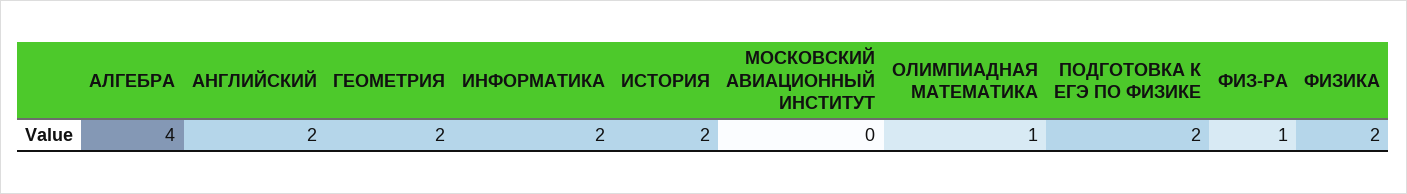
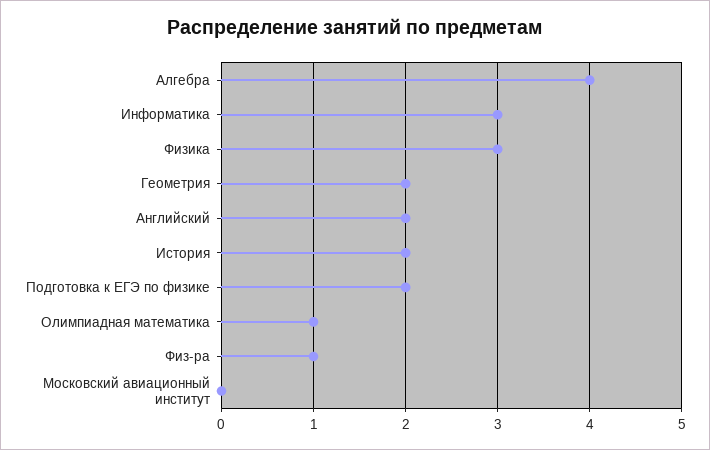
ИНФОРМАТИКА: 2 -> 3
ФИЗИКА: 2 -> 3

